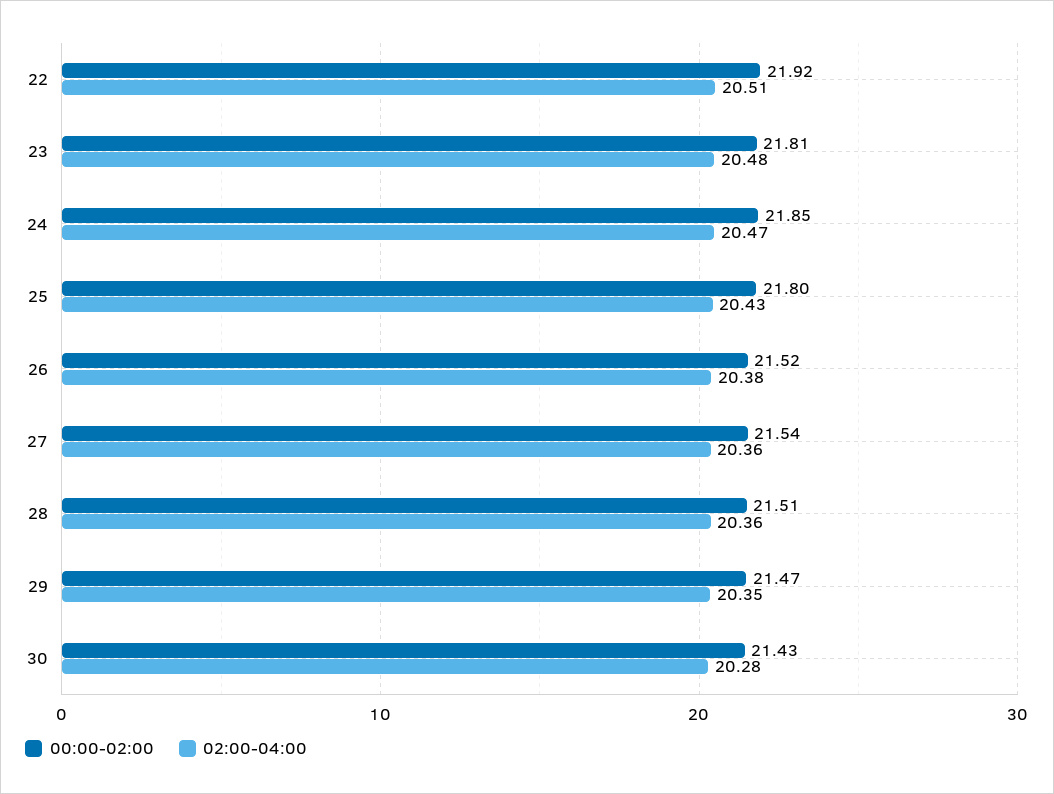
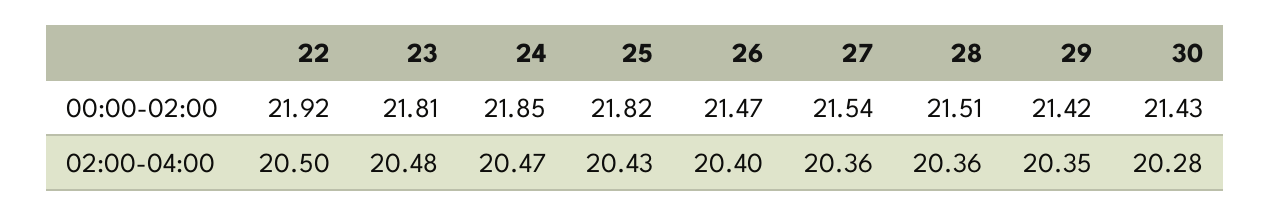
02:00-04:00, 22: 20.51 -> 20.5
00:00-02:00, 25: 21.8 -> 21.82
00:00-02:00, 26: 21.52 -> 21.47
02:00-04:00, 26: 20.38 -> 20.4
00:00-02:00, 29: 21.47 -> 21.42

